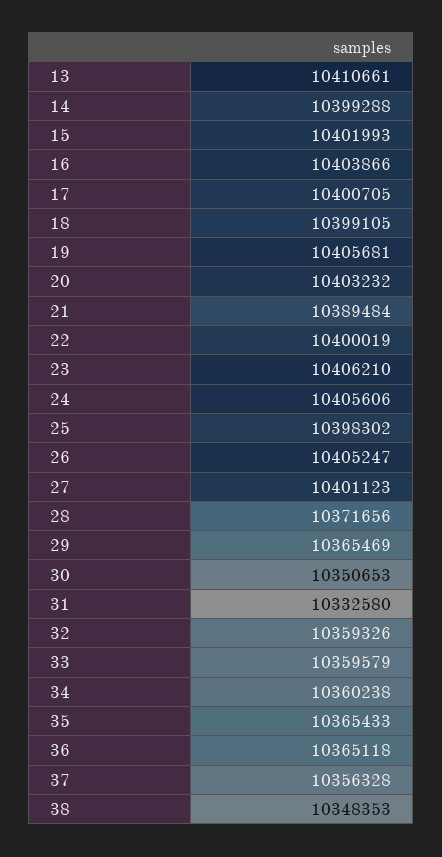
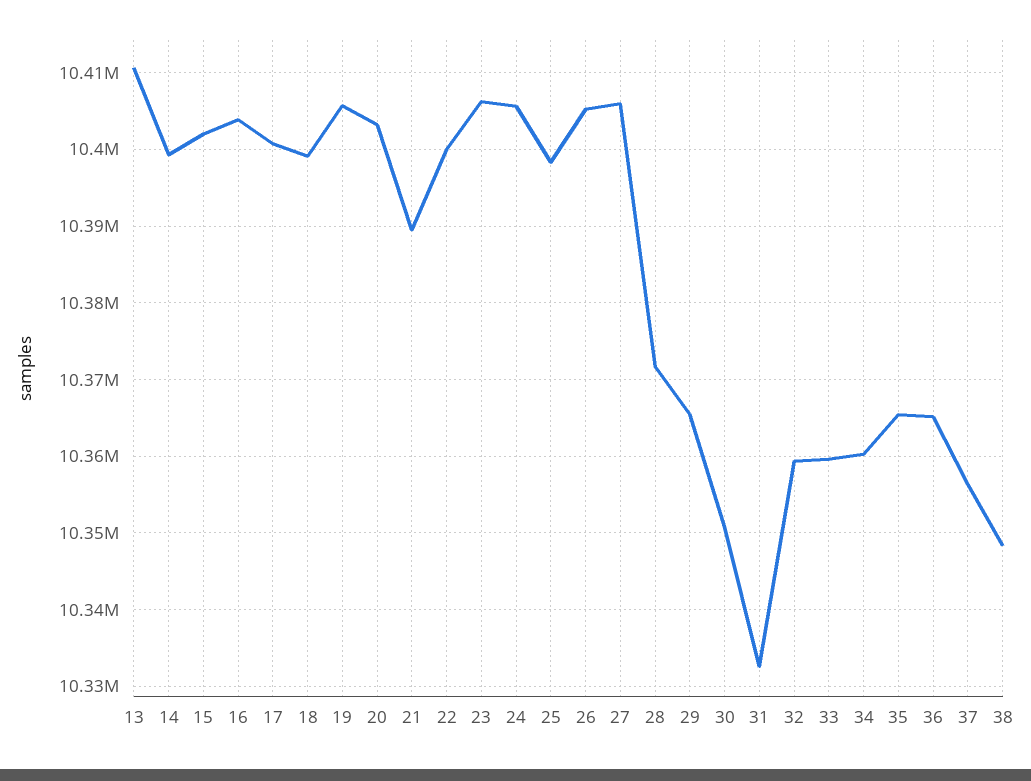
27: 10401123 -> 10406000

